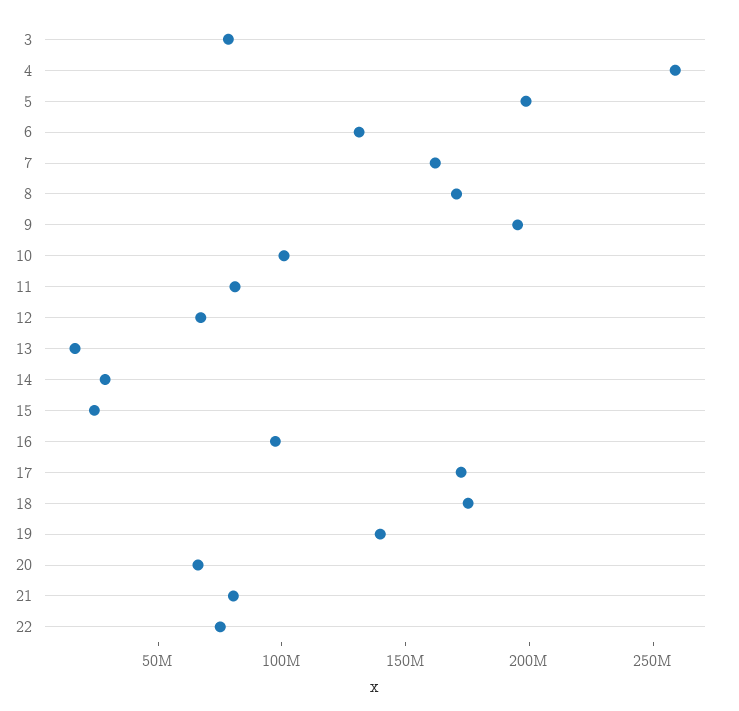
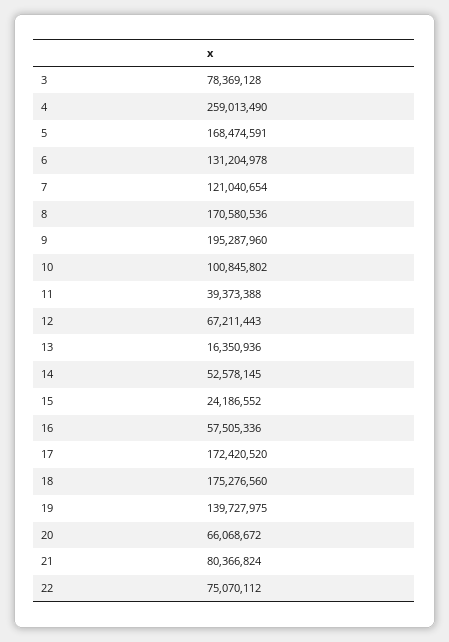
5: 200000000 -> 168474591
7: 160000000 -> 121040654
11: 80000000 -> 39373388
14: 30000000 -> 52578145
16: 100000000 -> 57505336

